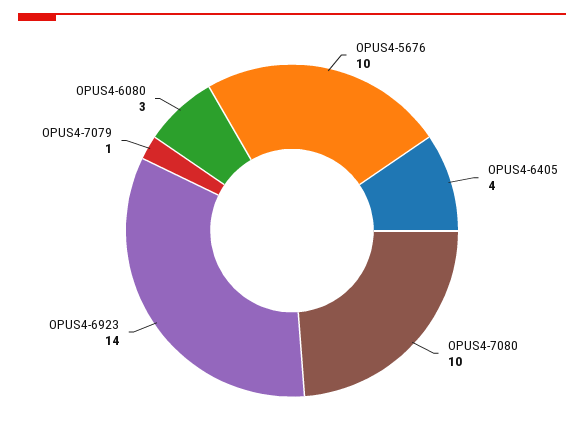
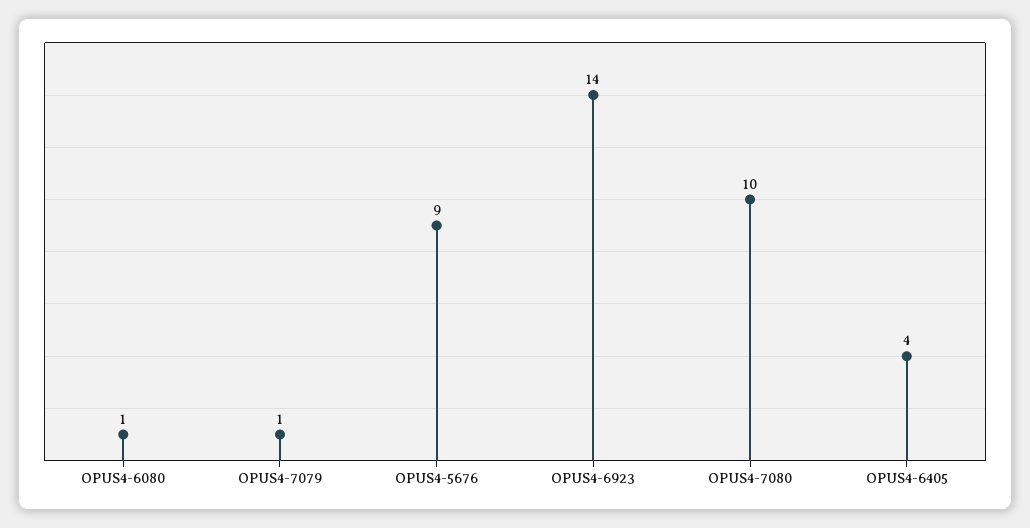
OPUS4-5676: 10 -> 9
OPUS4-6080: 3 -> 1

